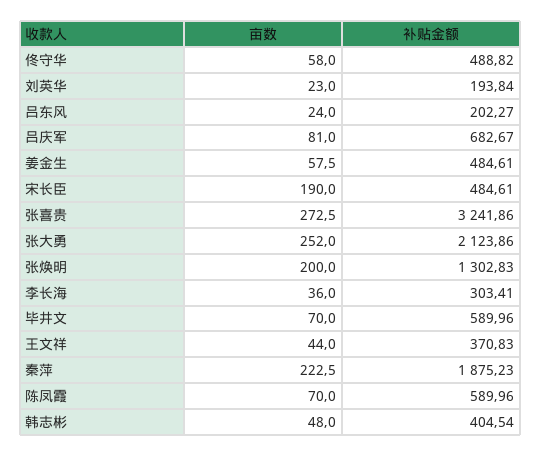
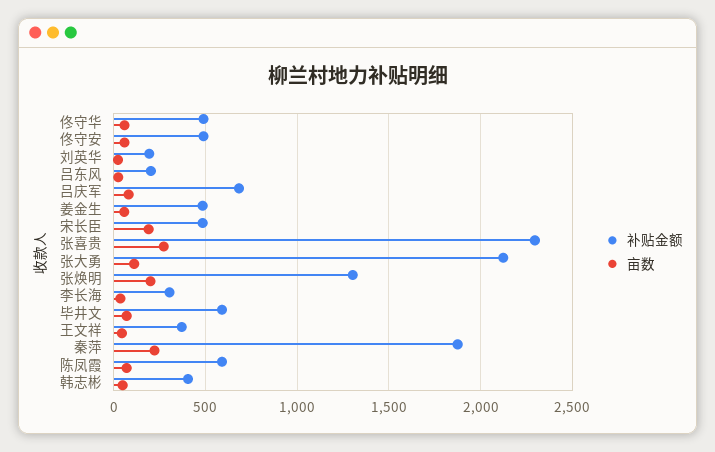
补贴金额, 张喜贵: 3241.86 -> 2300
亩数, 张大勇: 252 -> 100
补贴金额, 佟守安: none -> 500
亩数, 佟守安: none -> 50

